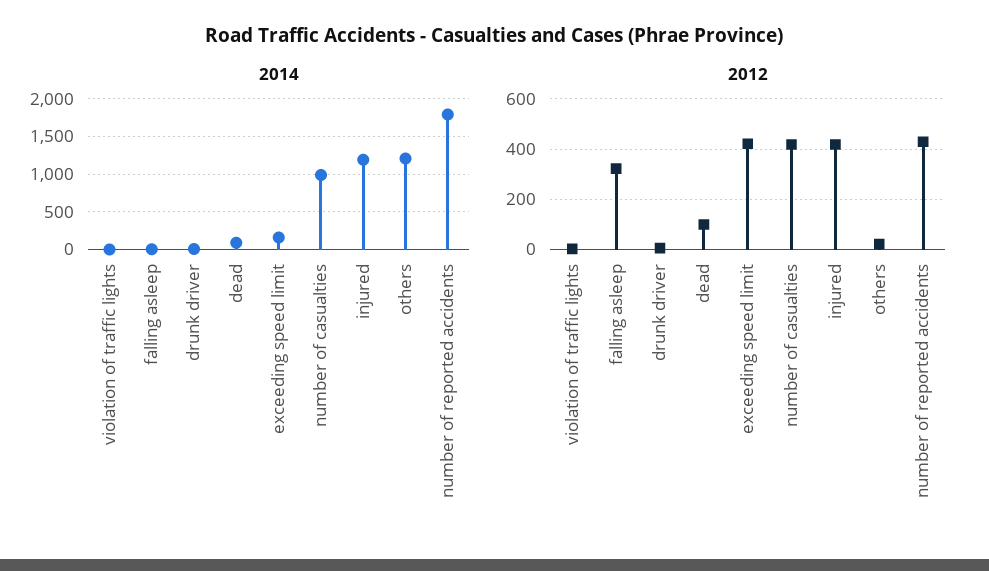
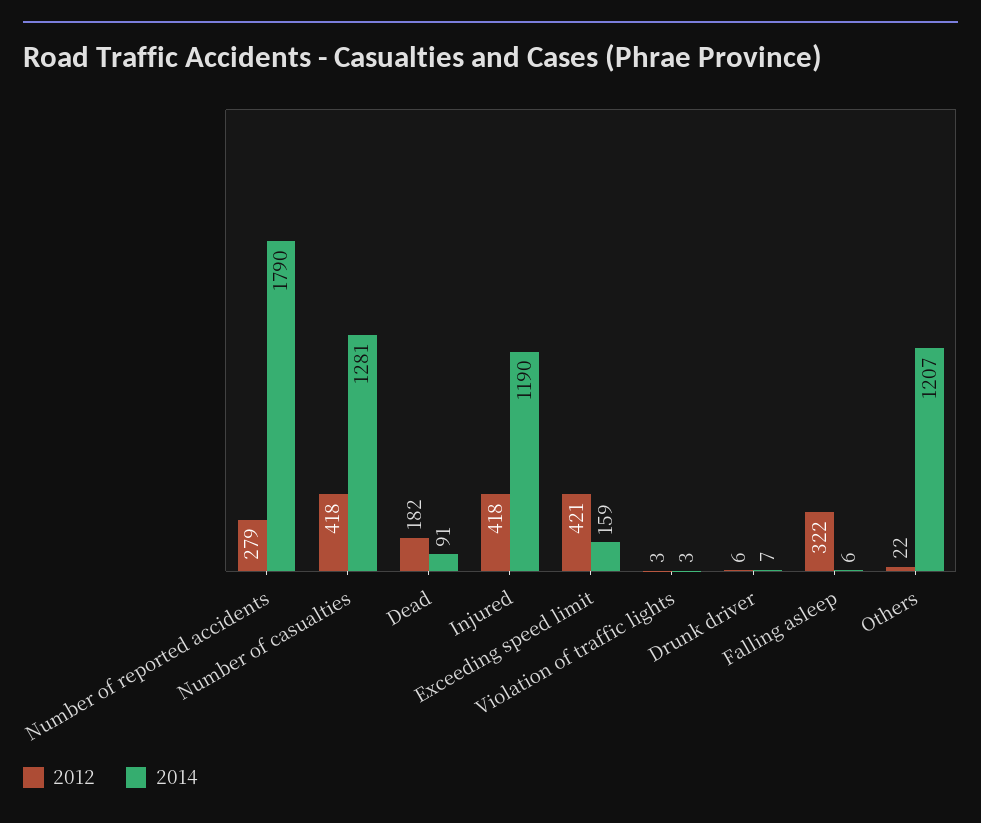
2014, number of casualties: 1000 -> 1281
2012, dead: 100 -> 182
2012, number of reported accidents: 425 -> 279

